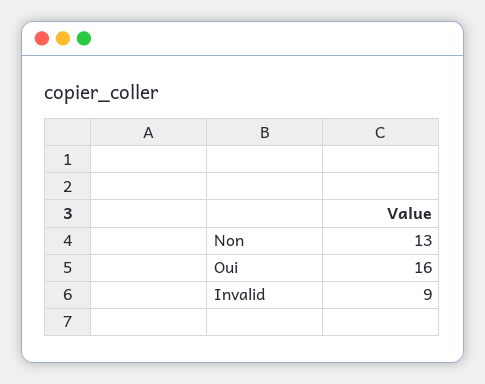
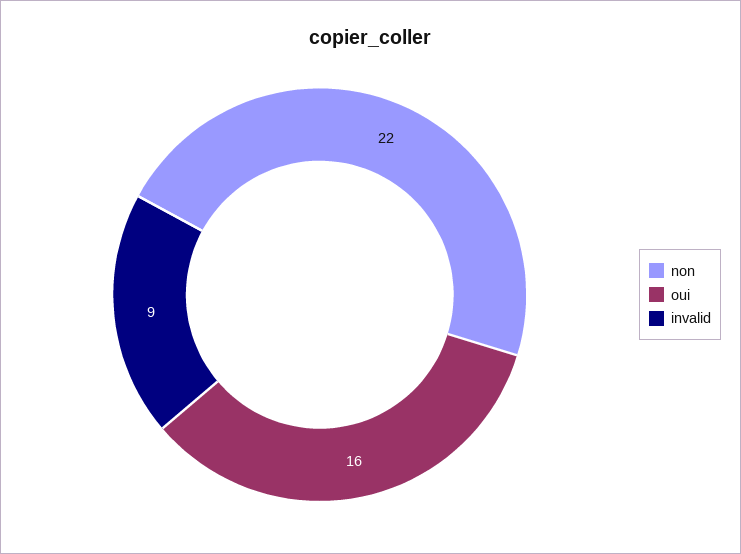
Non: 13 -> 22

